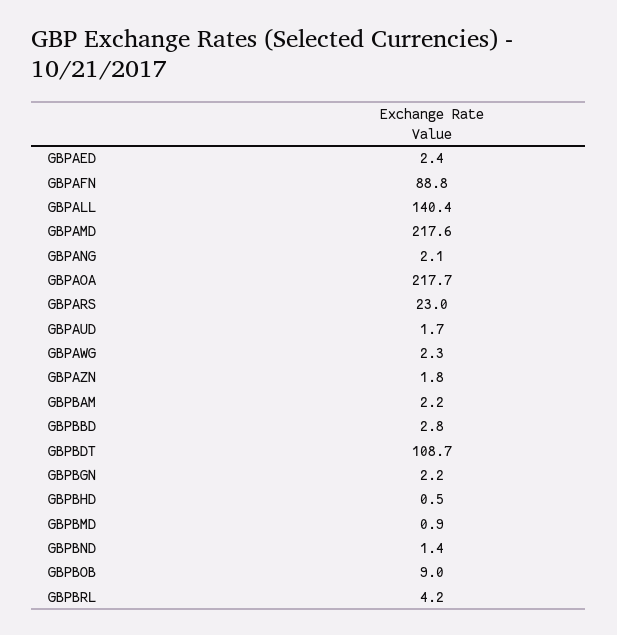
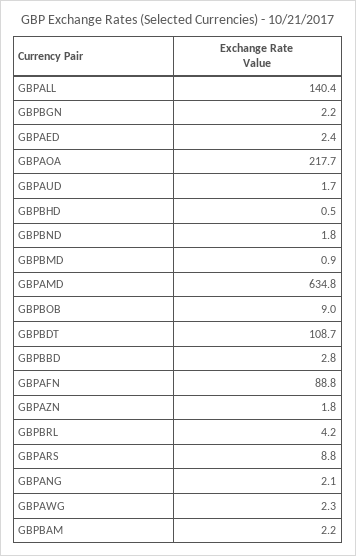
GBPAMD: 217.6 -> 634.8
GBPARS: 23 -> 8.8
GBPBND: 1.4 -> 1.8

